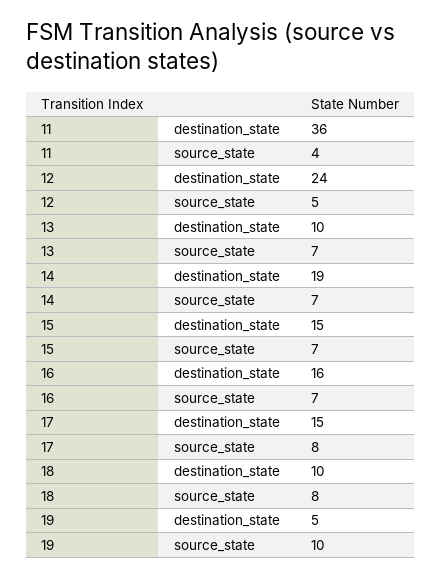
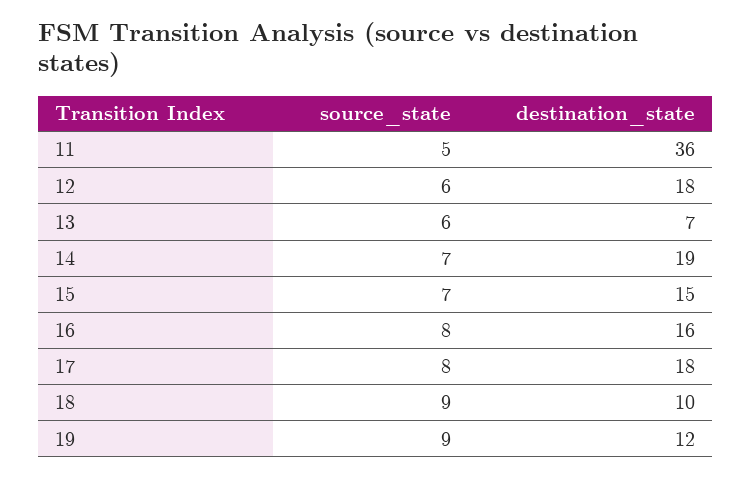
11, source_state: 4 -> 5
12, destination_state: 24 -> 18
12, source_state: 5 -> 6
13, destination_state: 10 -> 7
13, source_state: 7 -> 6
16, source_state: 7 -> 8
17, destination_state: 15 -> 18
18, source_state: 8 -> 9
19, destination_state: 5 -> 12
19, source_state: 10 -> 9

